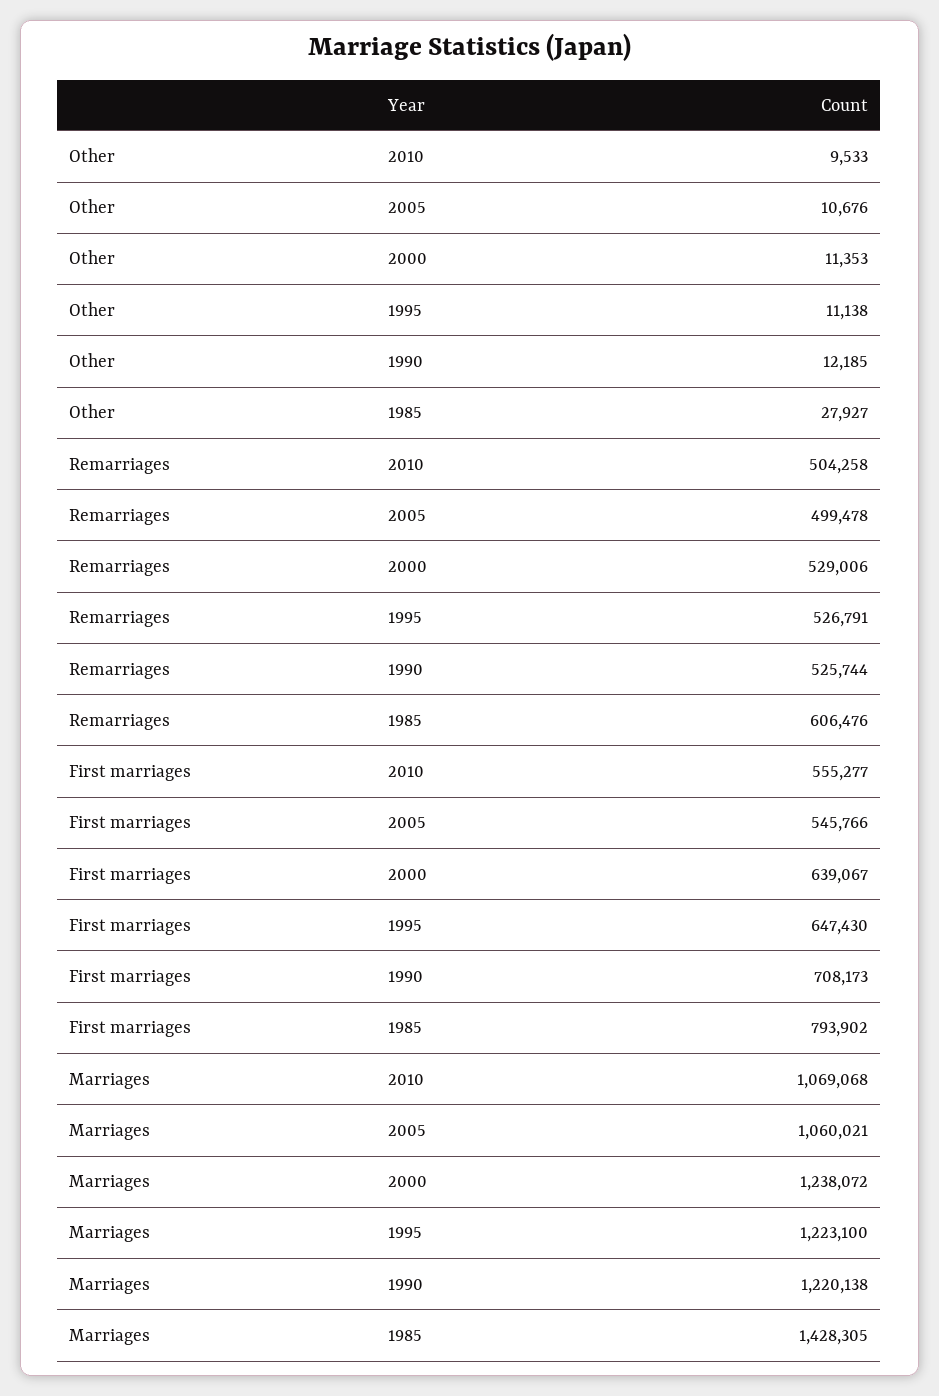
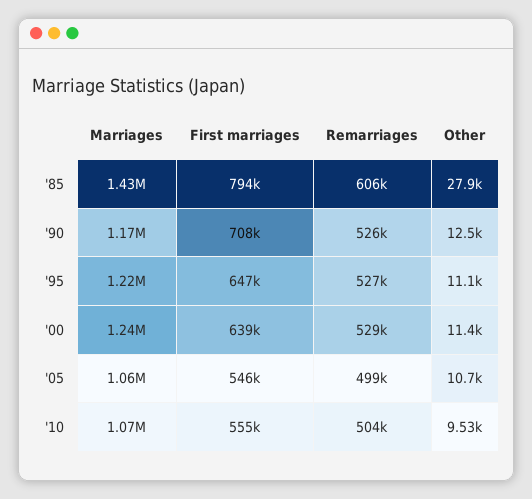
Other, 1990: 12185 -> 12500
Marriages, 1990: 1220138 -> 1170000

